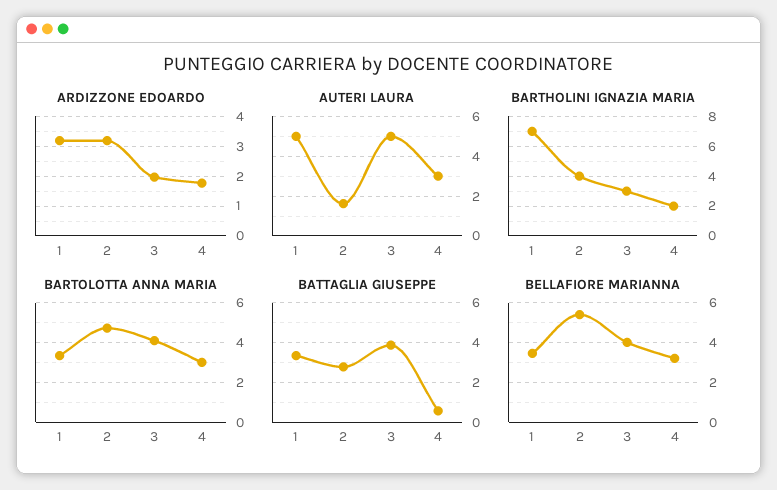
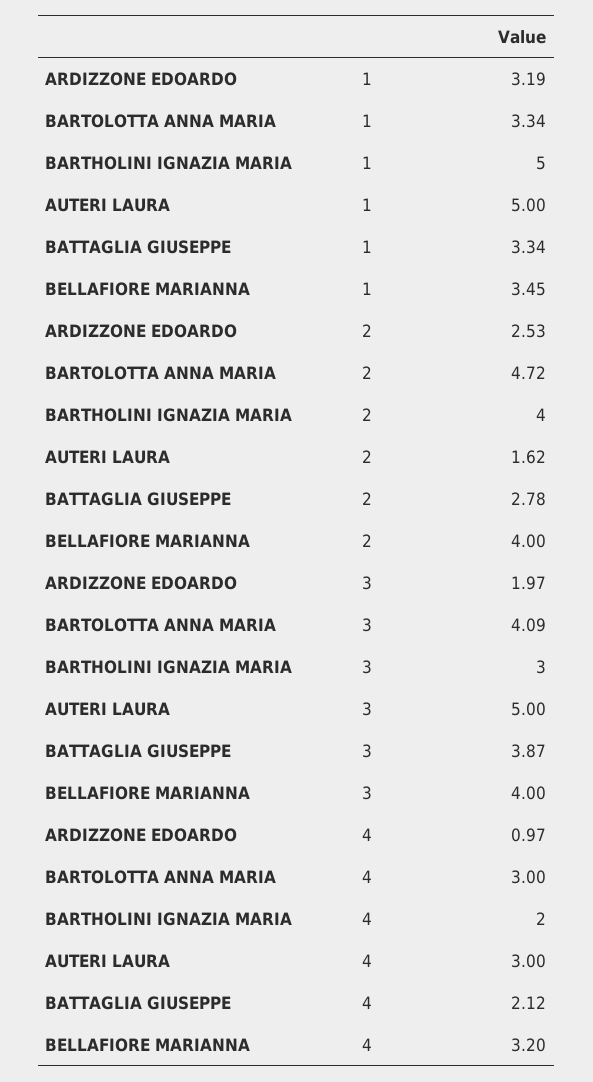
ARDIZZONE EDOARDO, 2: 3.25 -> 2.53
ARDIZZONE EDOARDO, 4: 1.75 -> 0.97
BARTHOLINI IGNAZIA MARIA, 1: 7 -> 5
BATTAGLIA GIUSEPPE, 4: 0.5 -> 2.12
BELLAFIORE MARIANNA, 2: 5.5 -> 4

